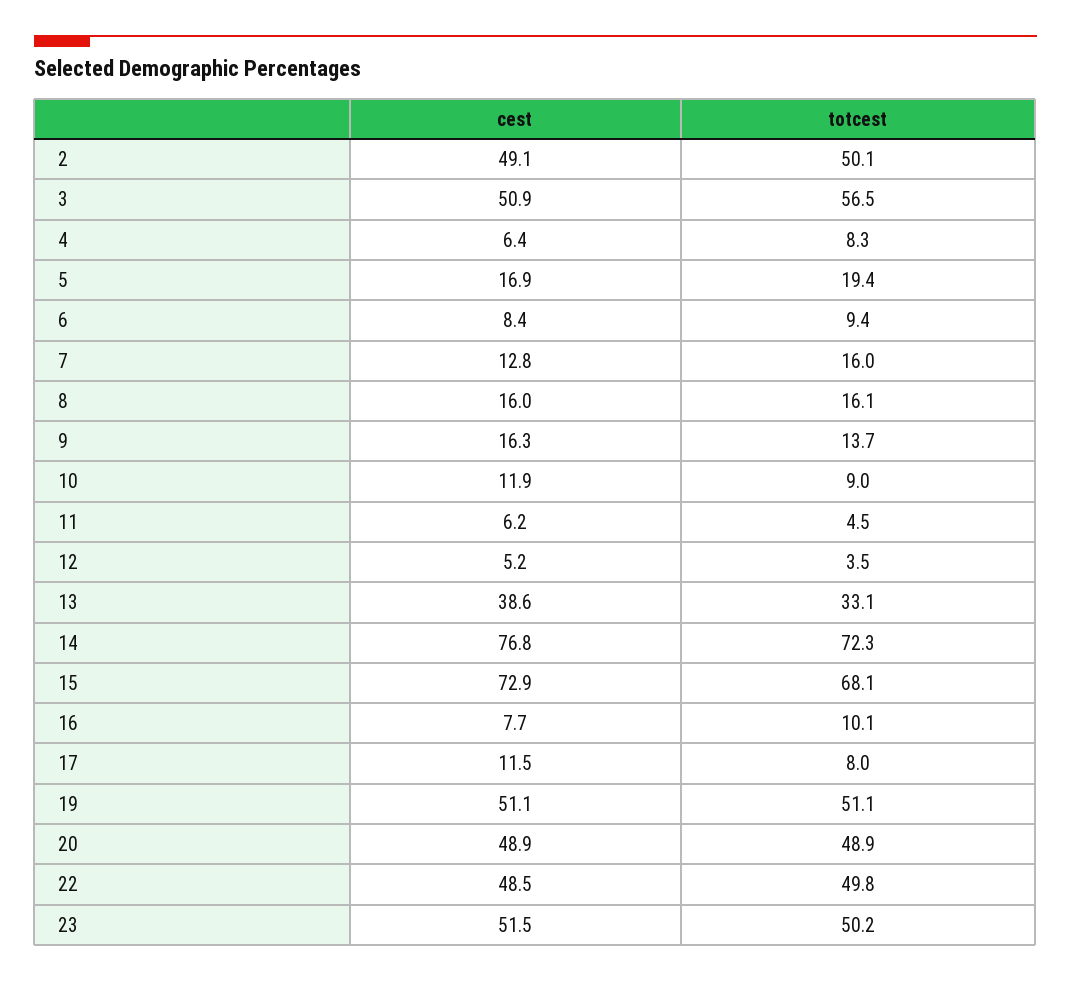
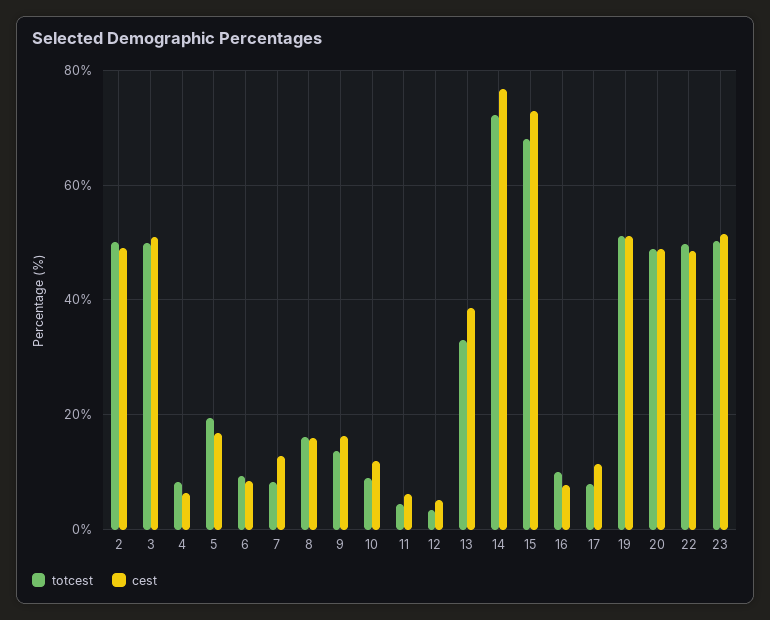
totcest, 3: 56.5 -> 50
totcest, 7: 16 -> 8

